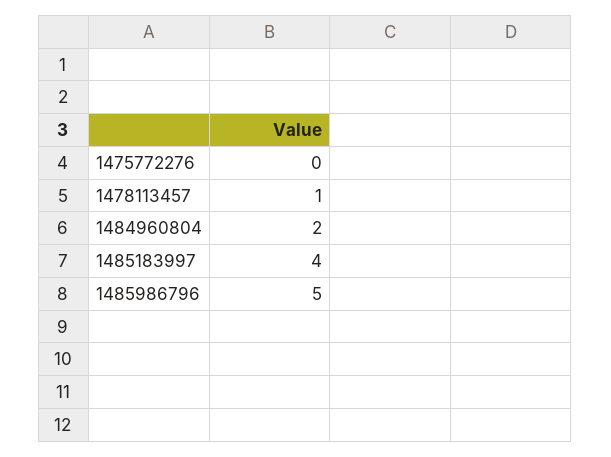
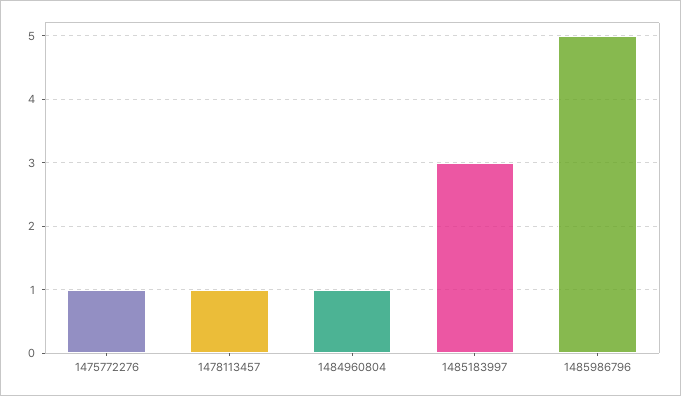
1475772276: 0 -> 1
1484960804: 2 -> 1
1485183997: 4 -> 3

